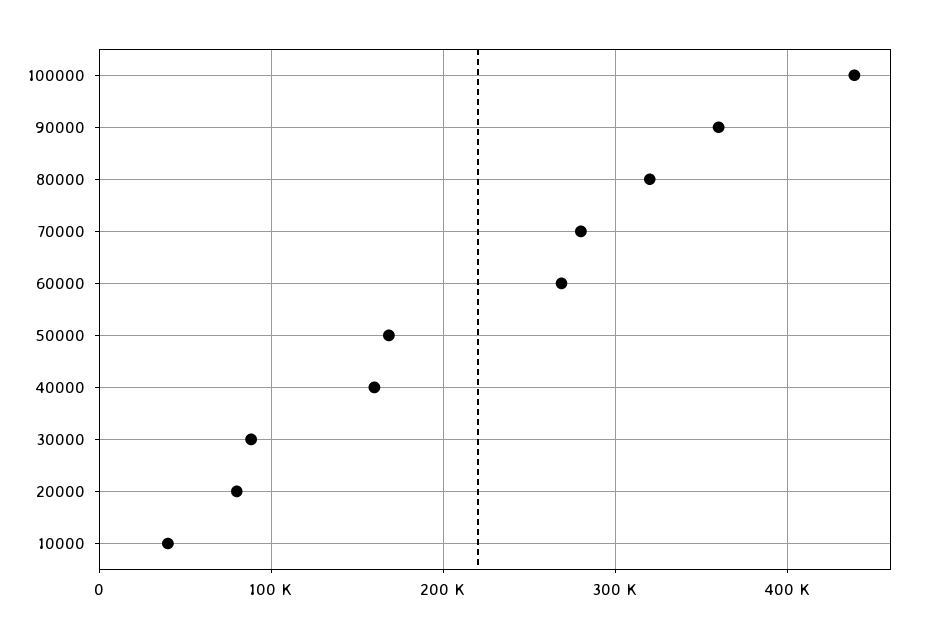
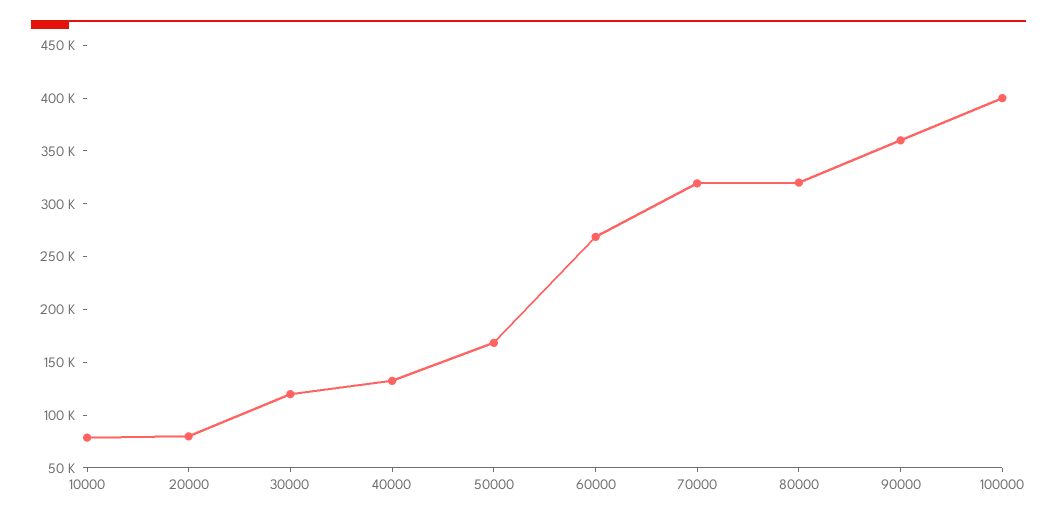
100000: 440000 -> 400000
70000: 280000 -> 320000
40000: 160000 -> 130000
30000: 90000 -> 120000
10000: 40000 -> 80000

